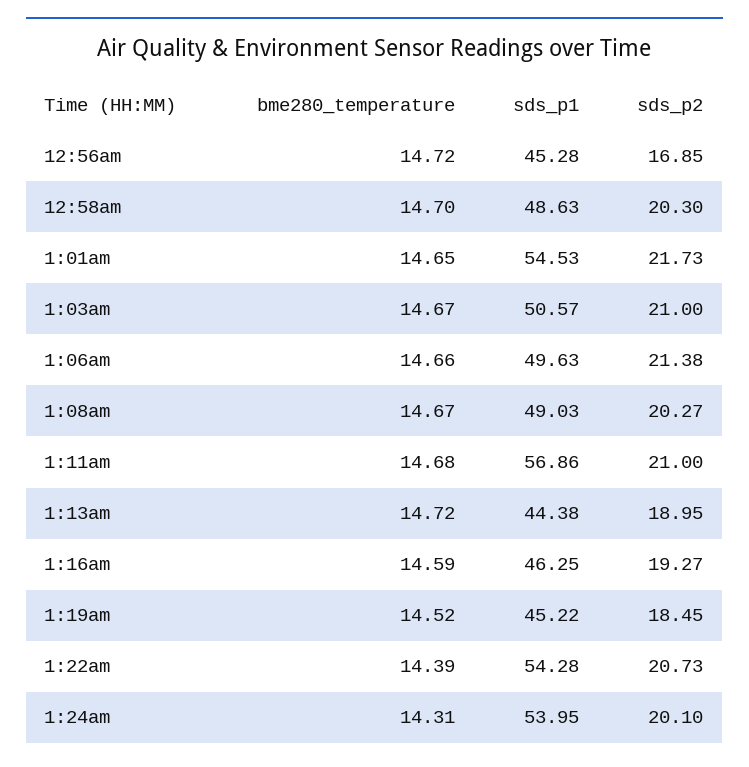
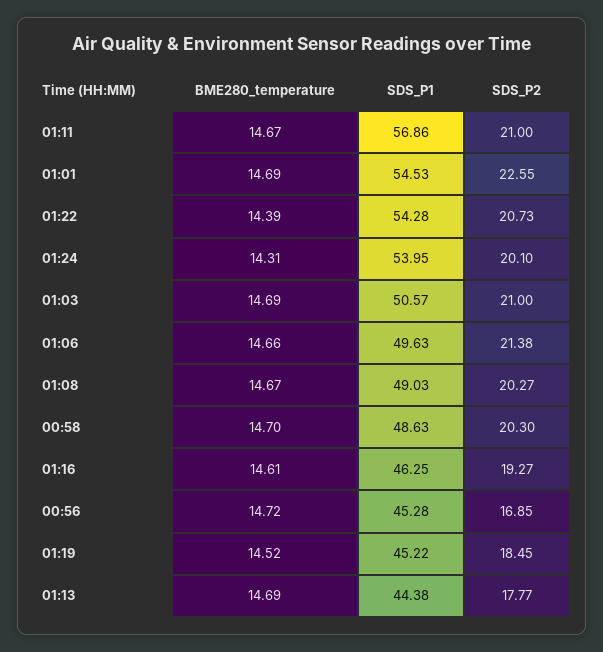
bme280_temperature, 1:01am: 14.65 -> 14.69
sds_p2, 1:01am: 21.73 -> 22.55
bme280_temperature, 1:03am: 14.67 -> 14.69
bme280_temperature, 1:11am: 14.68 -> 14.67
bme280_temperature, 1:13am: 14.72 -> 14.69
sds_p2, 1:13am: 18.95 -> 17.77
bme280_temperature, 1:16am: 14.59 -> 14.61

